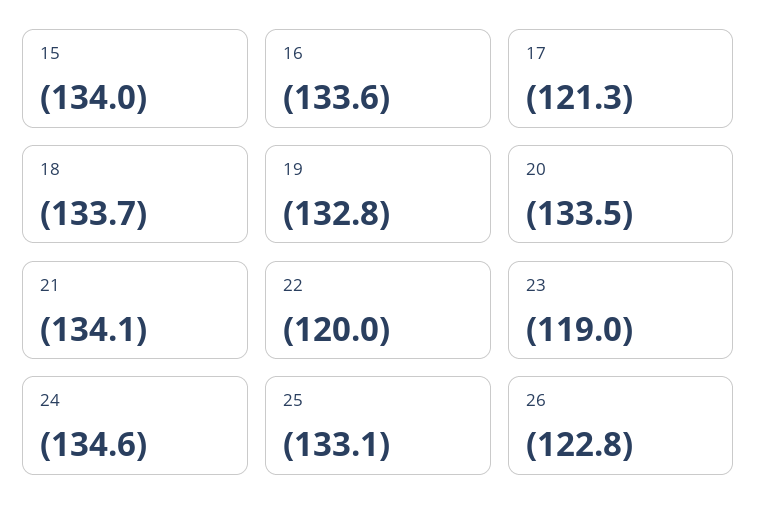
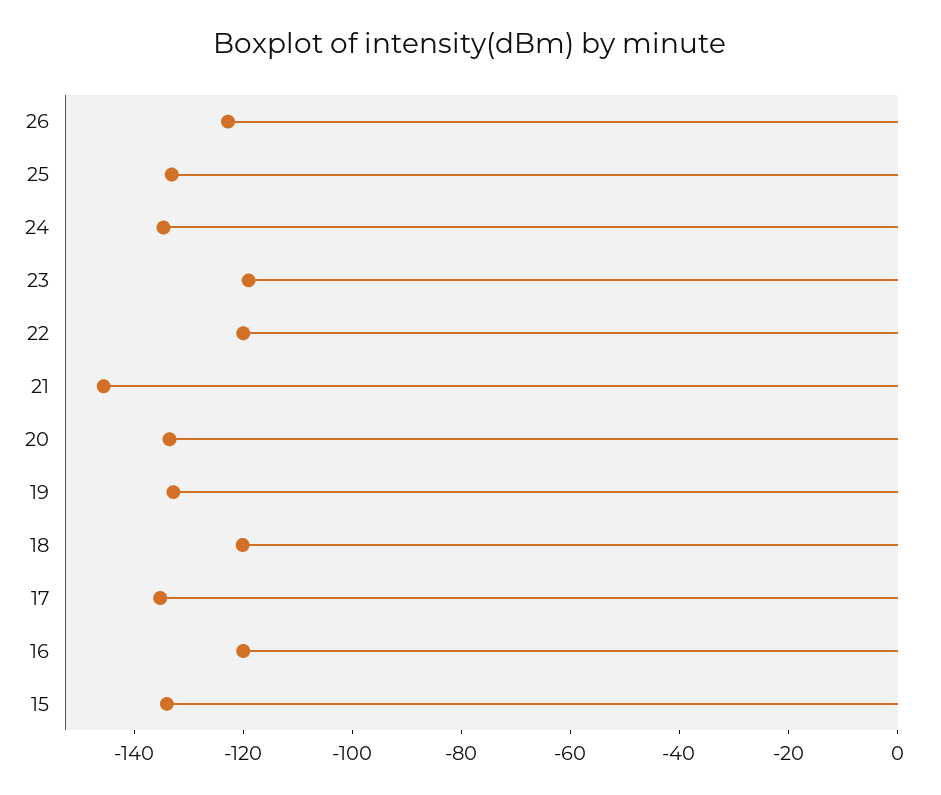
16: -133.6 -> -120
17: -121.3 -> -135
18: -133.7 -> -120
21: -134.1 -> -145

